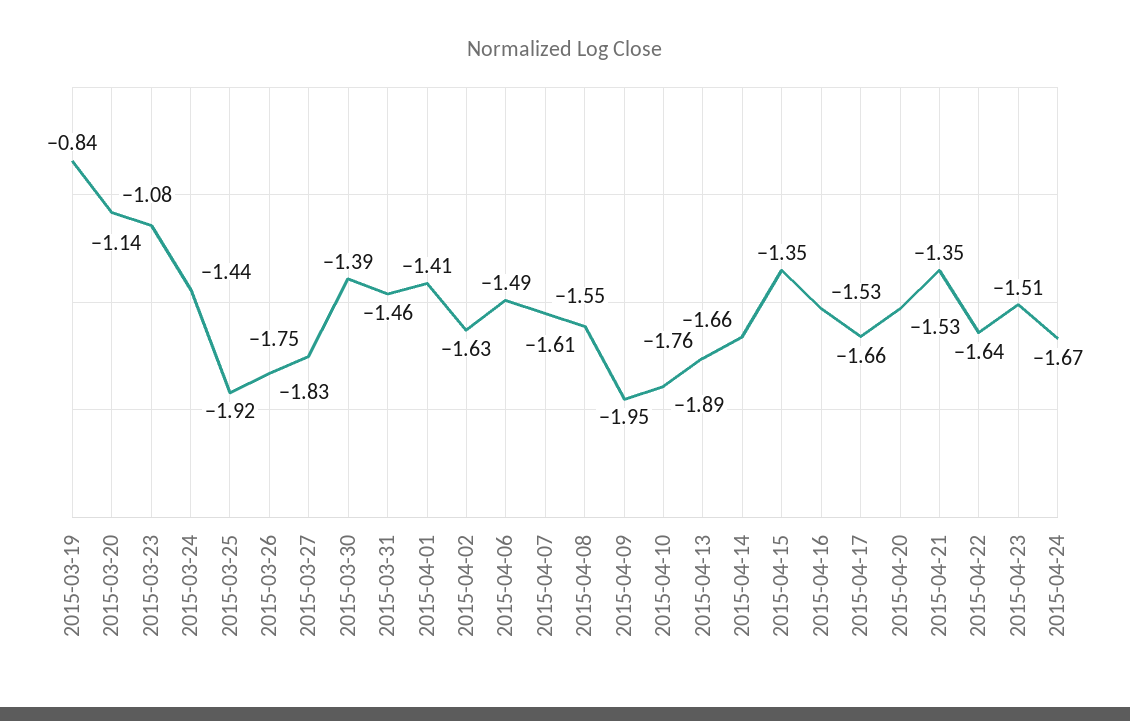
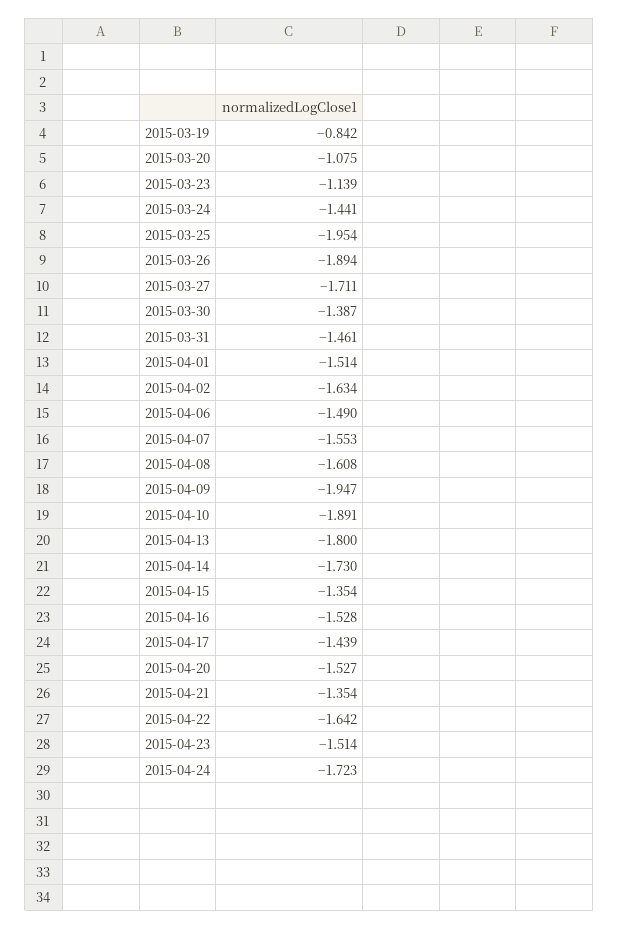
2015-03-25: -1.92 -> -1.954
2015-03-26: -1.83 -> -1.894
2015-03-27: -1.75 -> -1.711
2015-04-01: -1.41 -> -1.514
2015-04-13: -1.76 -> -1.8
2015-04-14: -1.66 -> -1.73
2015-04-17: -1.66 -> -1.439
2015-04-24: -1.67 -> -1.723

